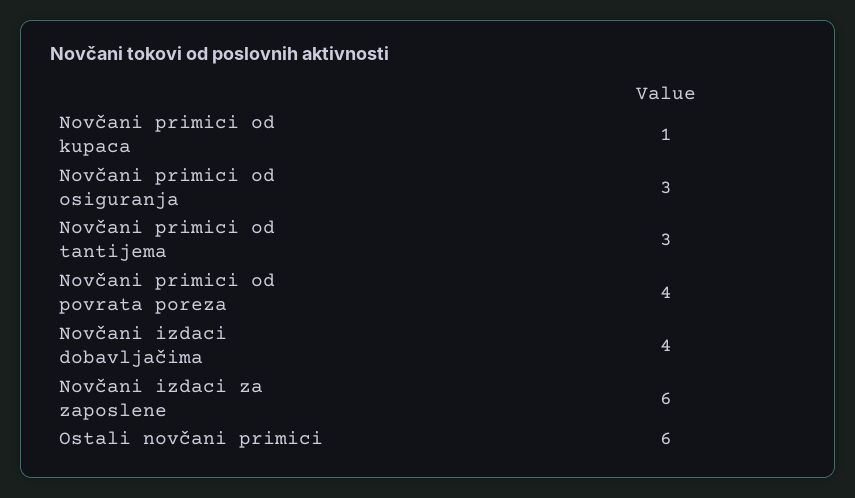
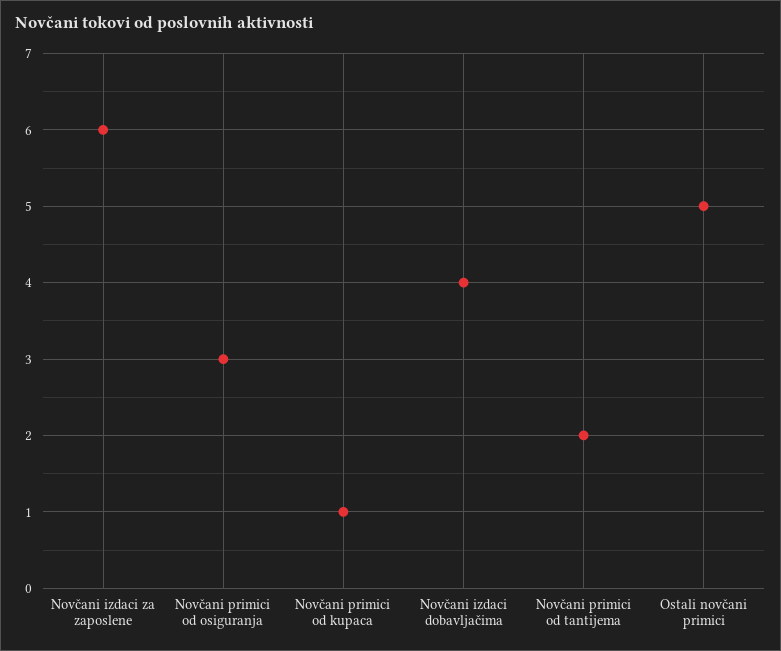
Novčani primici od tantijema: 3 -> 2
Novčani primici od povrata poreza: 4 -> none
Ostali novčani primici: 6 -> 5

